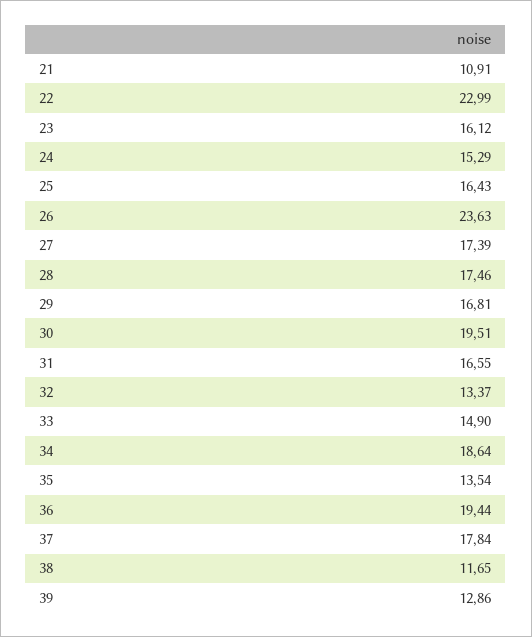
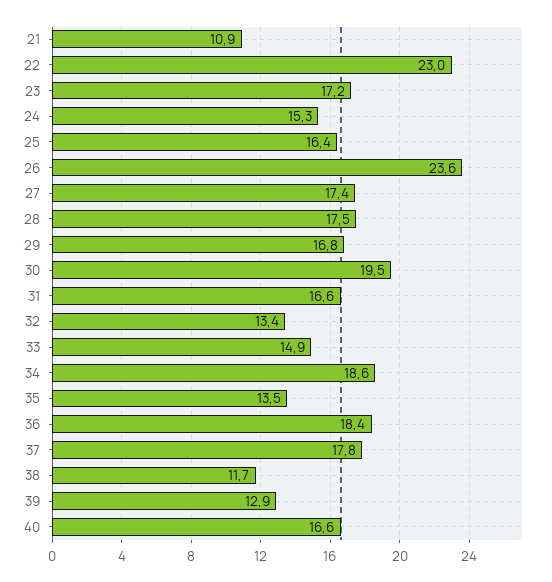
23: 16.12 -> 17.2
36: 19.44 -> 18.4
40: none -> 16.6

